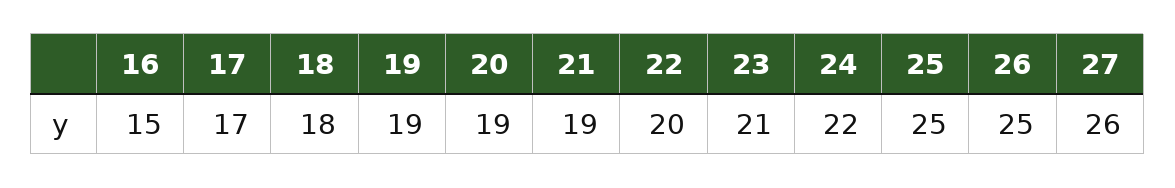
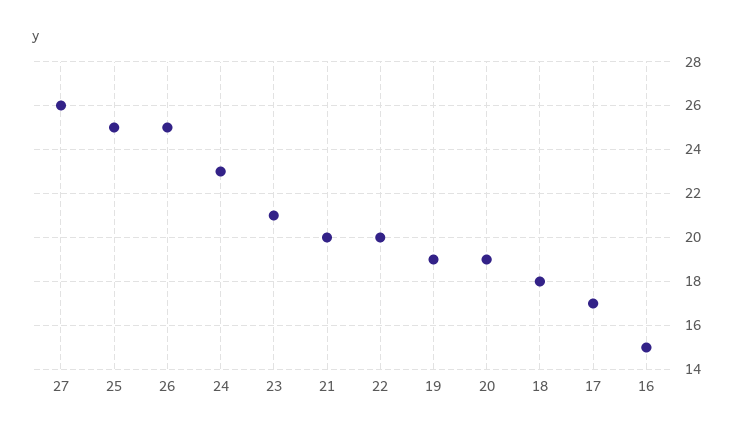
21: 19 -> 20
24: 22 -> 23

